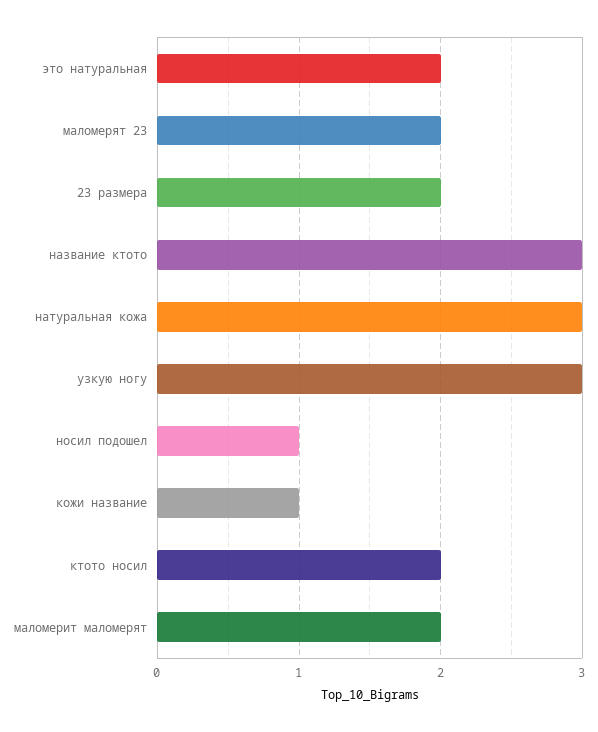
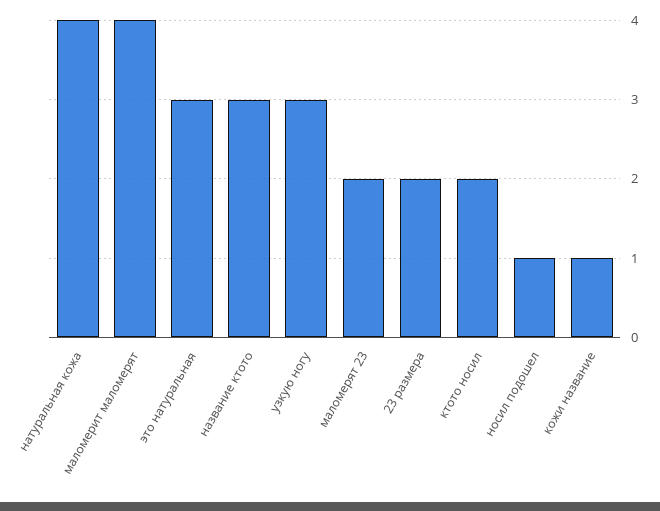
это натуральная: 2 -> 3
натуральная кожа: 3 -> 4
маломерит маломерят: 2 -> 4

